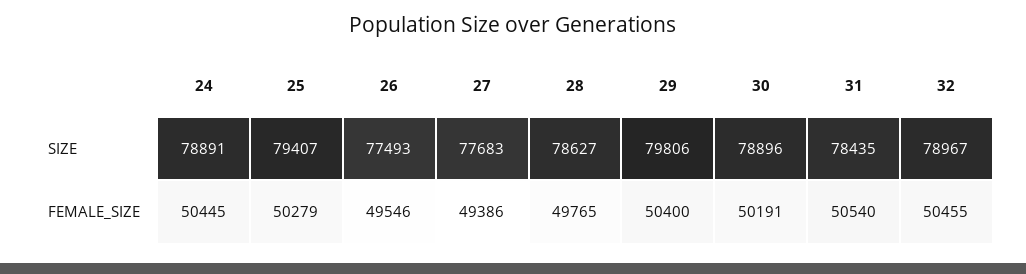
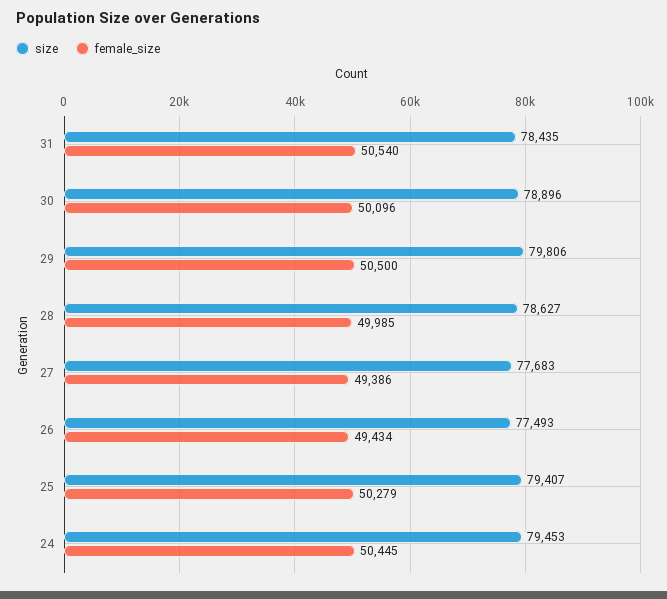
SIZE, 24: 78891 -> 79453
SIZE, 32: 78967 -> none
FEMALE_SIZE, 26: 49546 -> 49434
FEMALE_SIZE, 28: 49765 -> 49985
FEMALE_SIZE, 29: 50400 -> 50500
FEMALE_SIZE, 30: 50191 -> 50096
FEMALE_SIZE, 32: 50455 -> none

